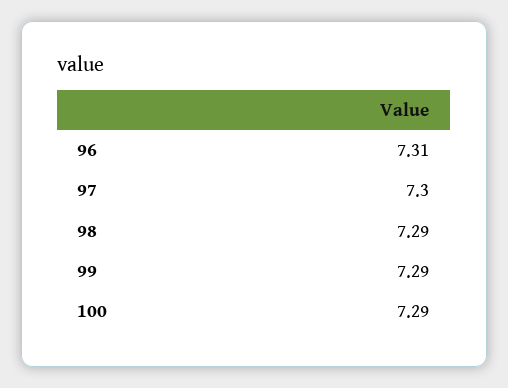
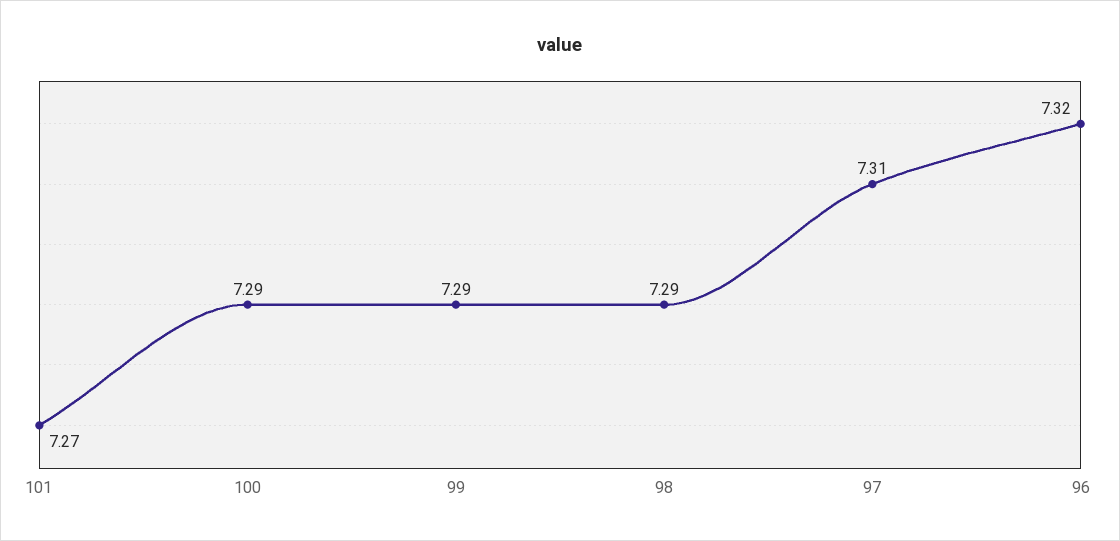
96: 7.31 -> 7.32
97: 7.3 -> 7.31
101: none -> 7.27

